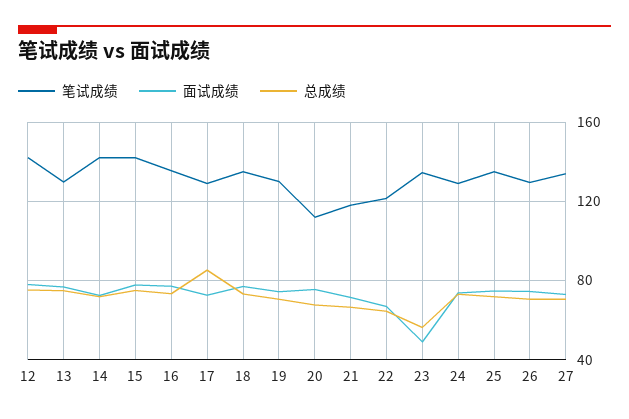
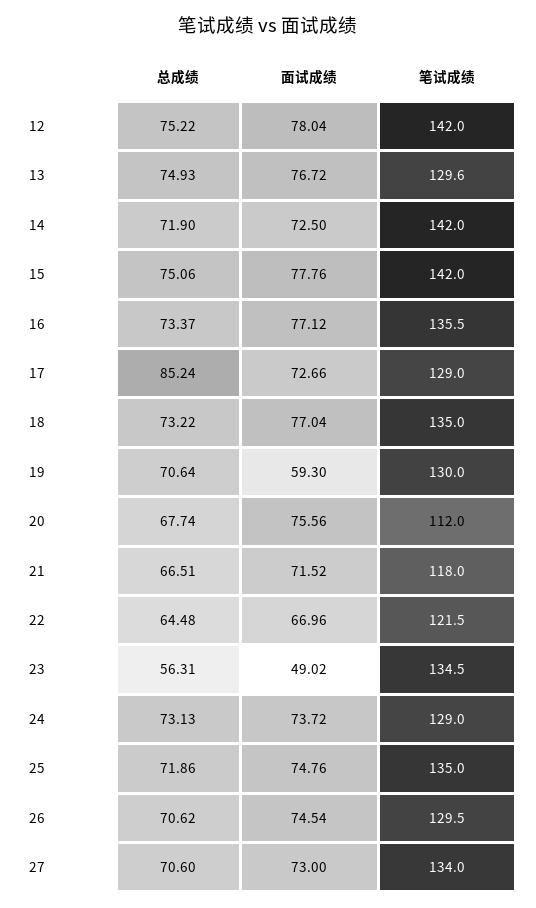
面试成绩, 19: 75 -> 59.3

